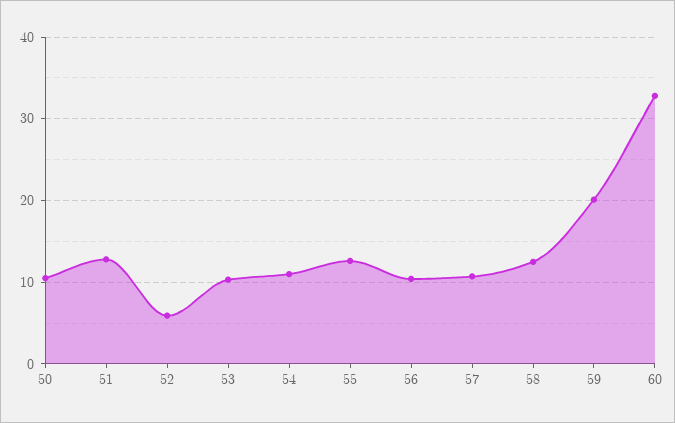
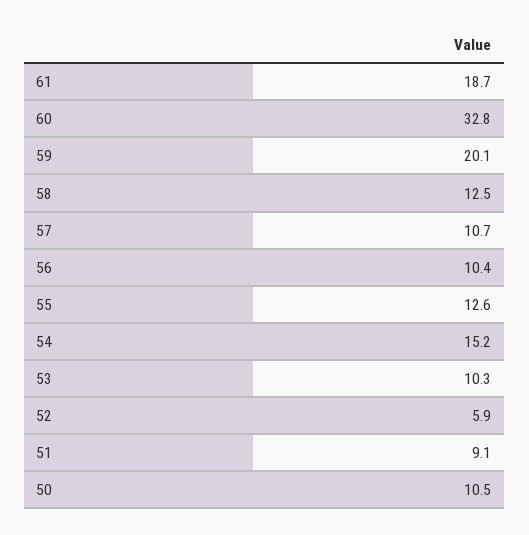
51: 13 -> 9.1
54: 11 -> 15.2
61: none -> 18.7

